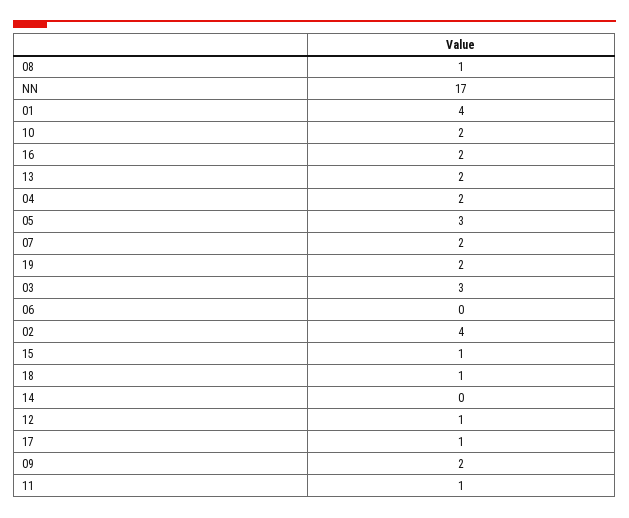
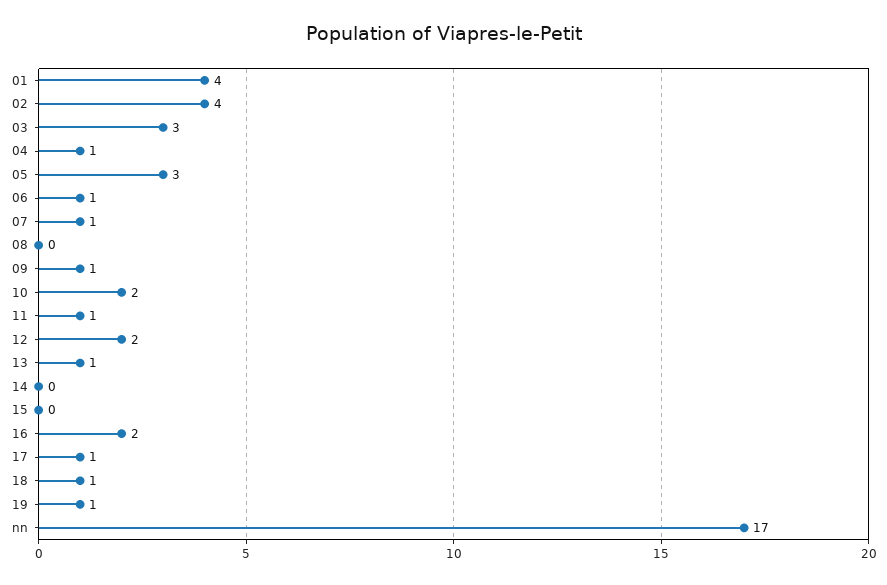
08: 1 -> 0
13: 2 -> 1
04: 2 -> 1
07: 2 -> 1
19: 2 -> 1
06: 0 -> 1
15: 1 -> 0
12: 1 -> 2
09: 2 -> 1

